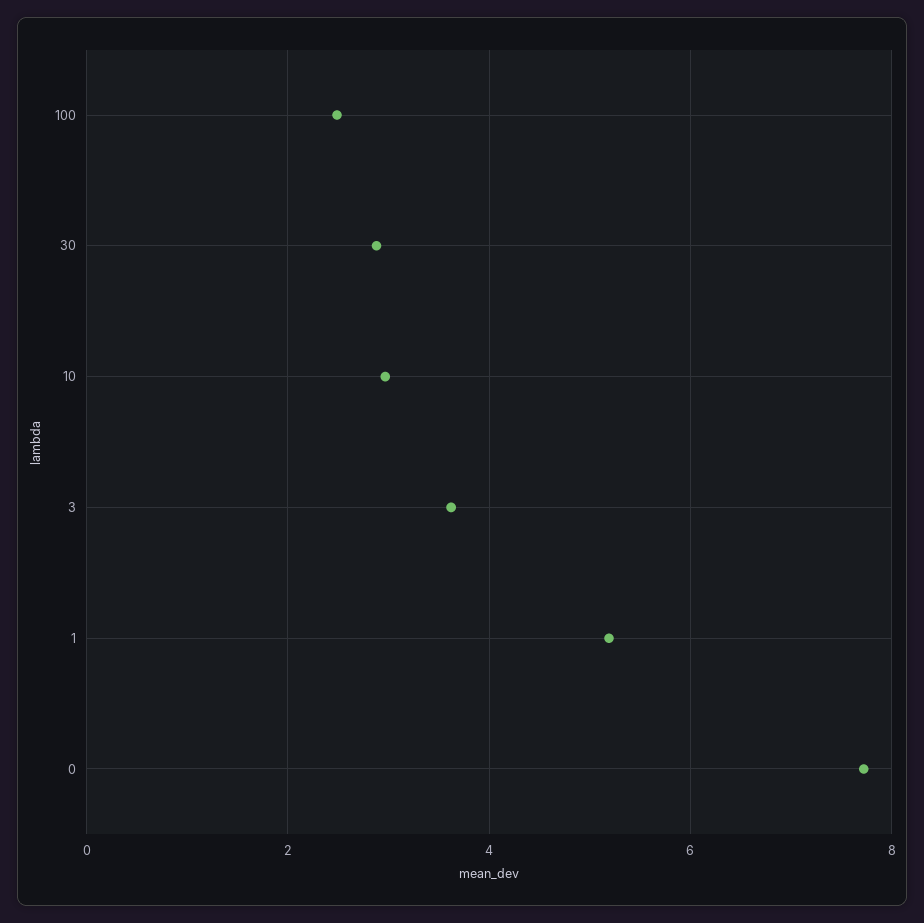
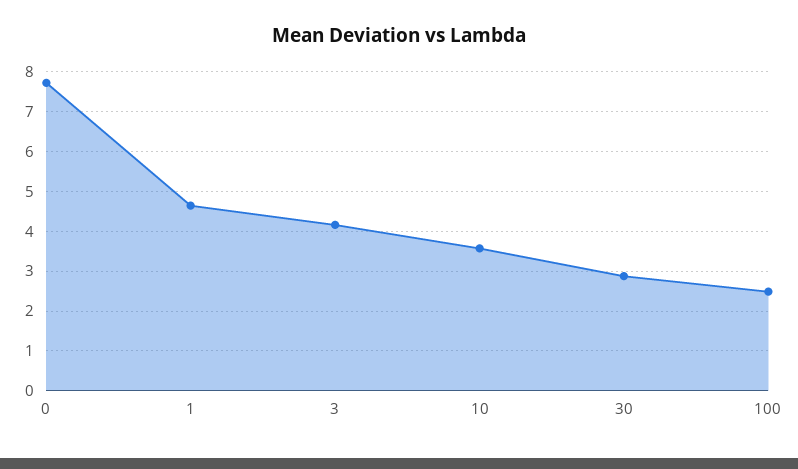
10: 3 -> 3.6
3: 3.6 -> 4.2
1: 5.2 -> 4.6

